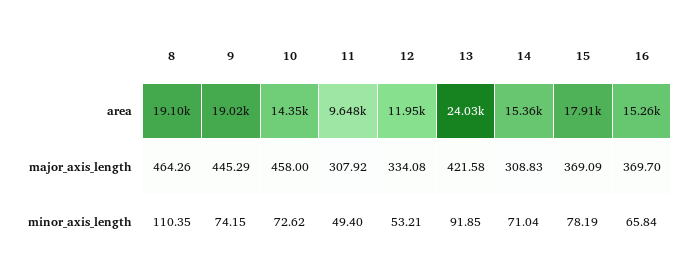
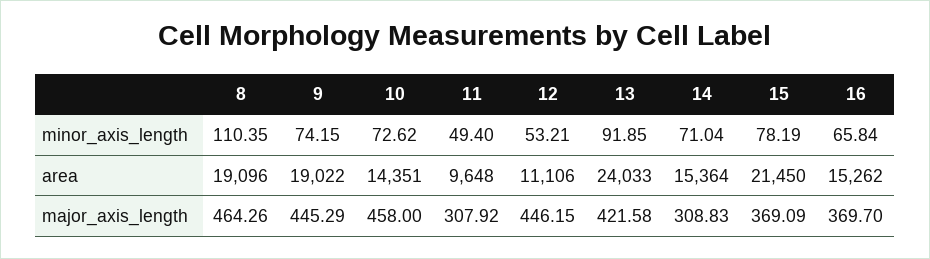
12, area: 11950 -> 11106
15, area: 17910 -> 21450
12, major_axis_length: 334.08 -> 446.15

